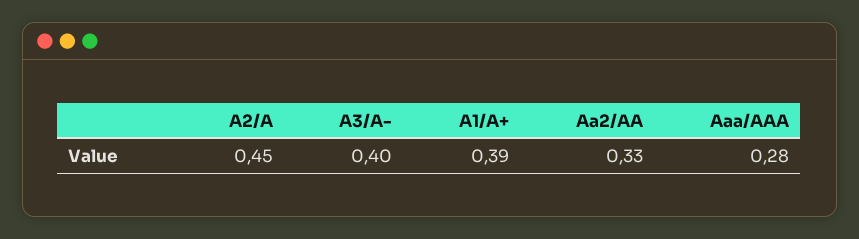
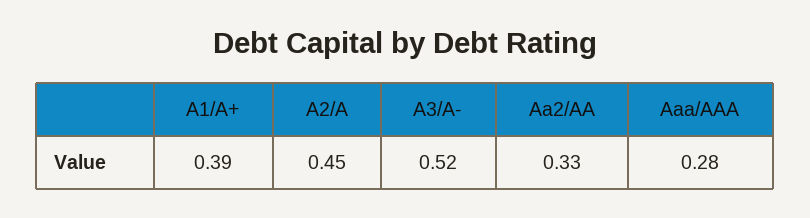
A3/A-: 0.4 -> 0.52

